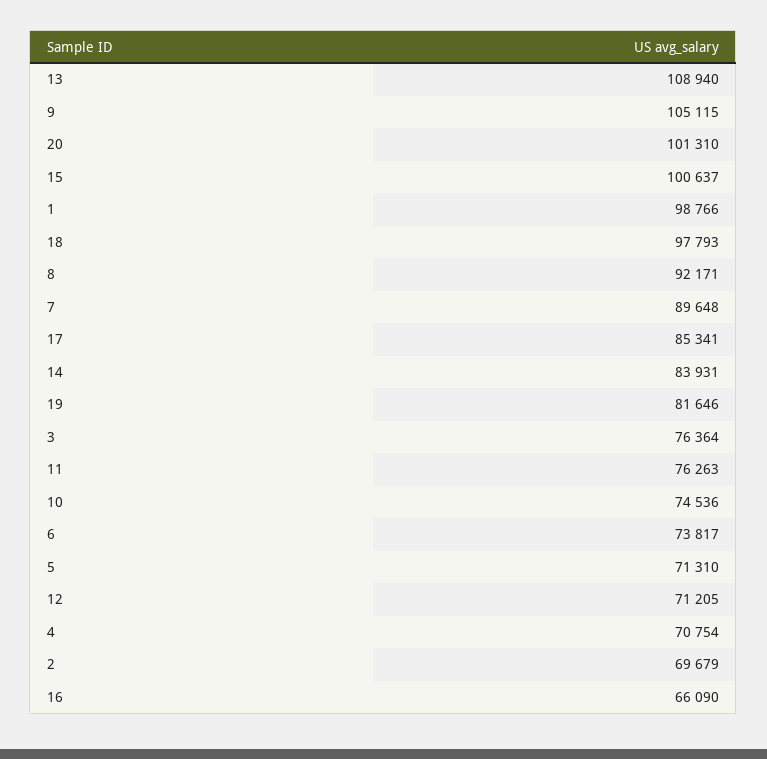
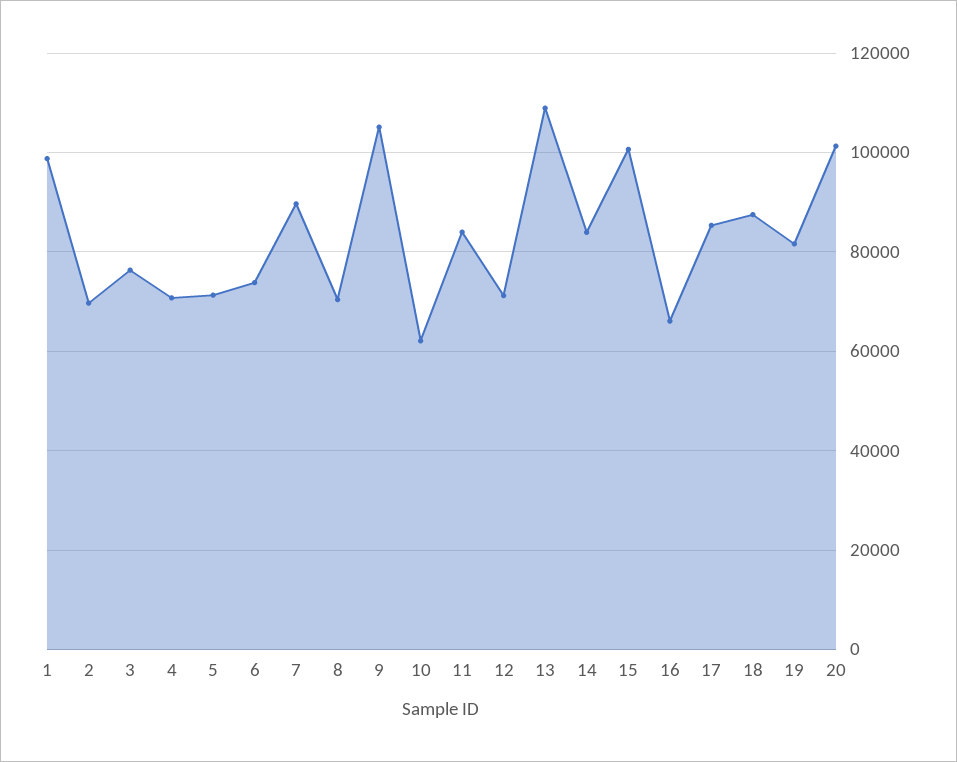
18: 97793 -> 88000
8: 92171 -> 70000
11: 76263 -> 84000
10: 74536 -> 62000

